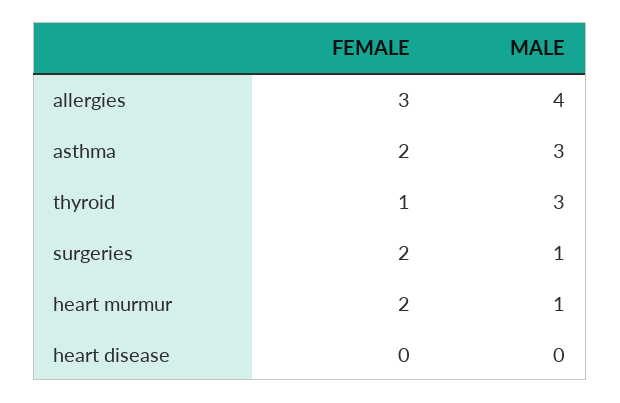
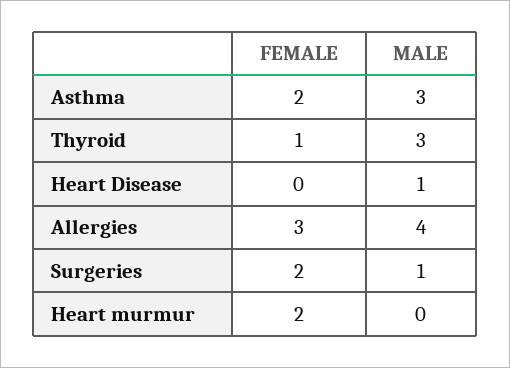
MALE, heart murmur: 1 -> 0
MALE, heart disease: 0 -> 1

